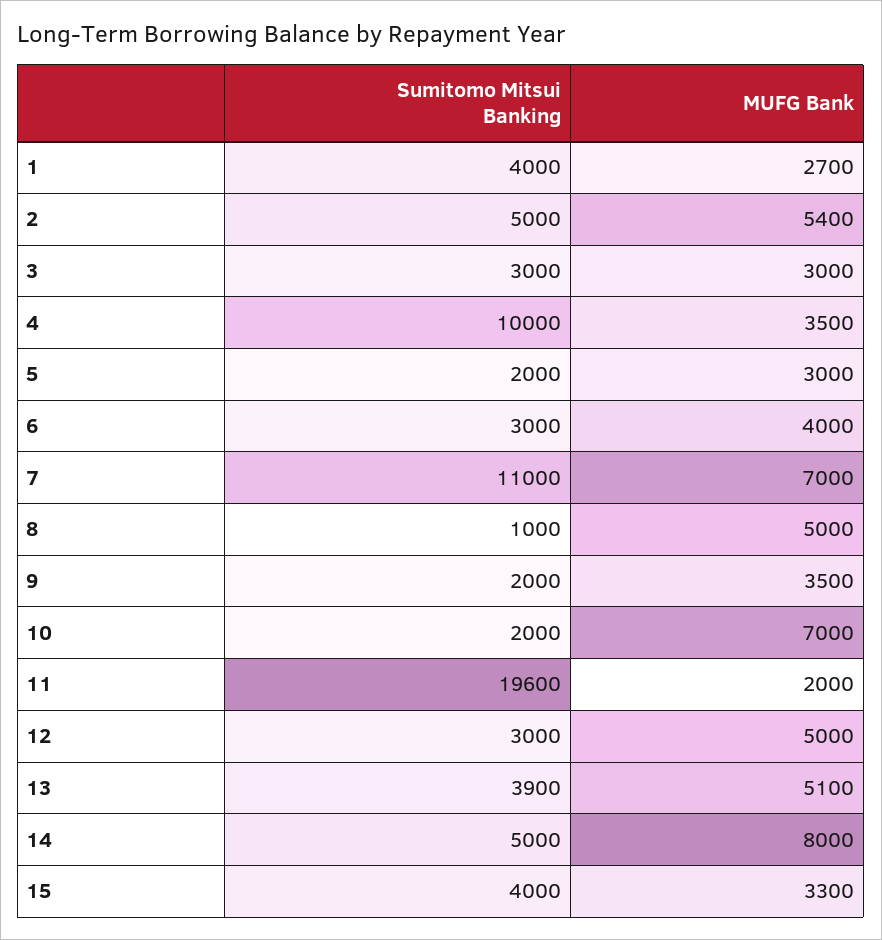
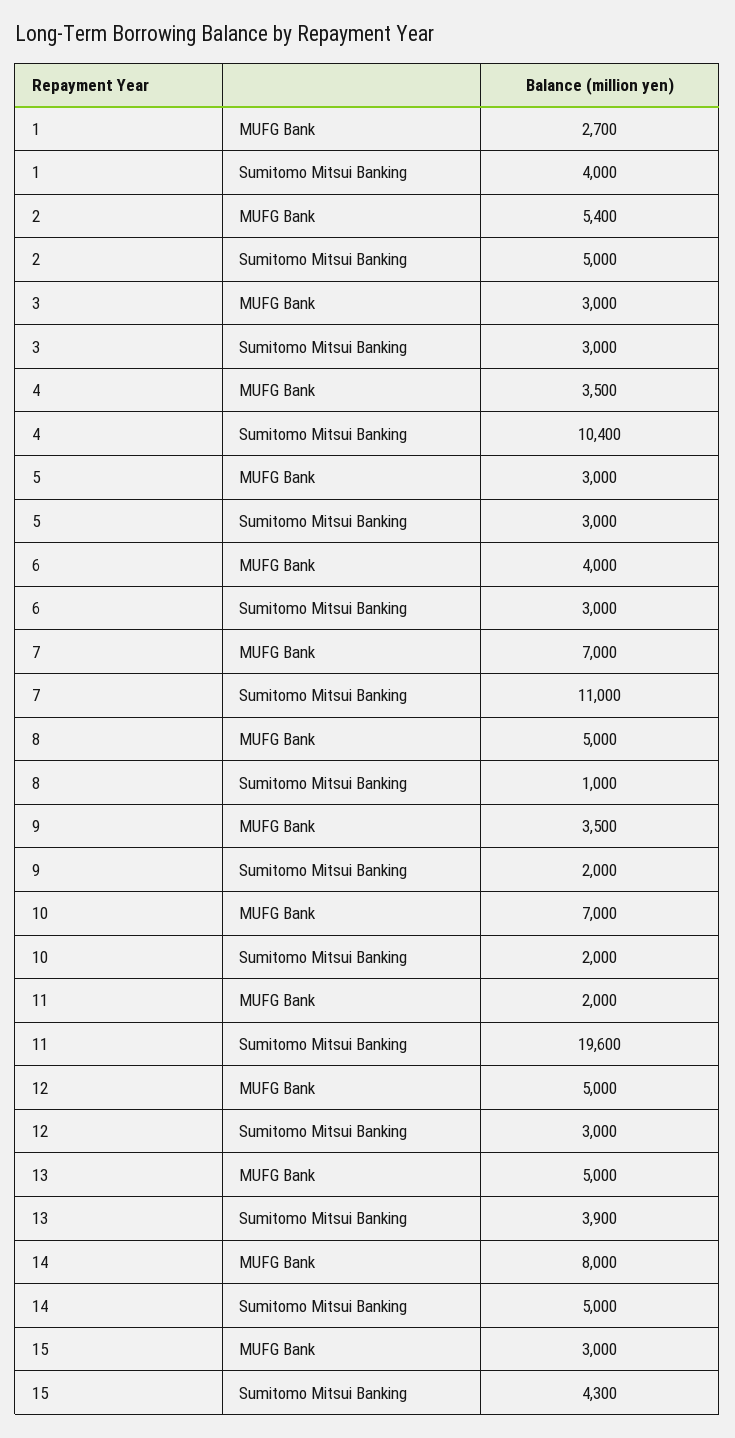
Sumitomo Mitsui Banking, 4: 10000 -> 10400
Sumitomo Mitsui Banking, 5: 2000 -> 3000
MUFG Bank, 13: 5100 -> 5000
Sumitomo Mitsui Banking, 15: 4000 -> 4300
MUFG Bank, 15: 3300 -> 3000

